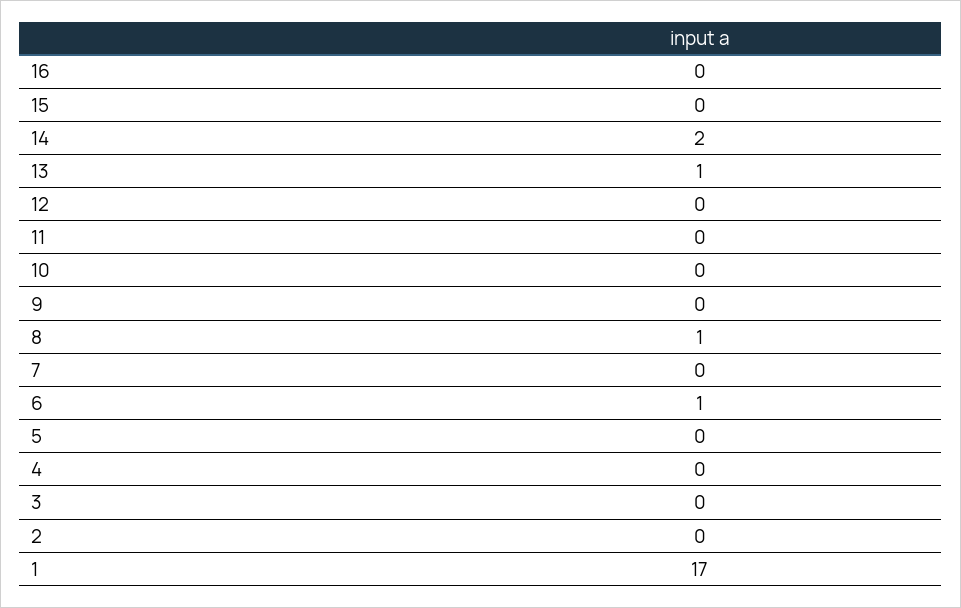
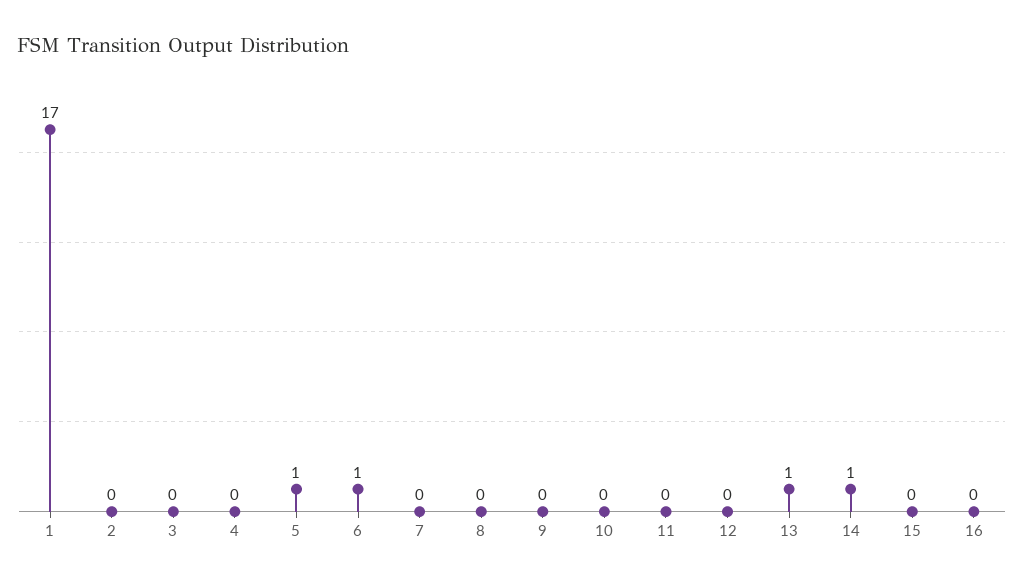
14: 2 -> 1
8: 1 -> 0
5: 0 -> 1

